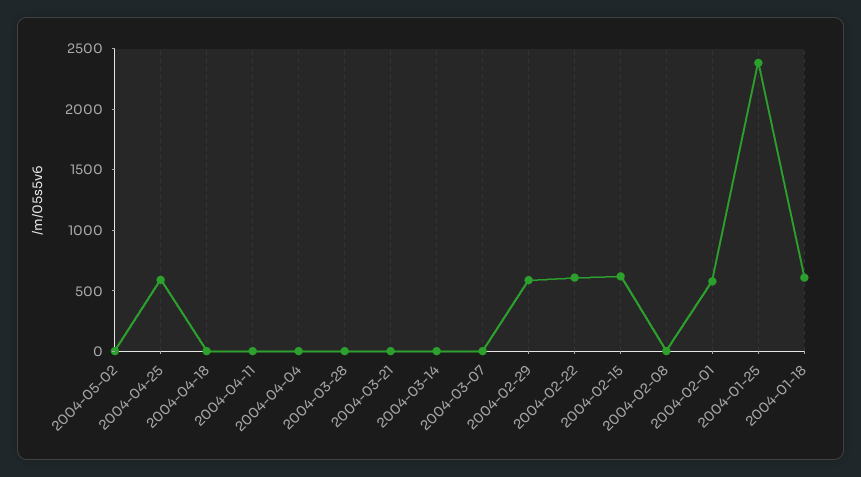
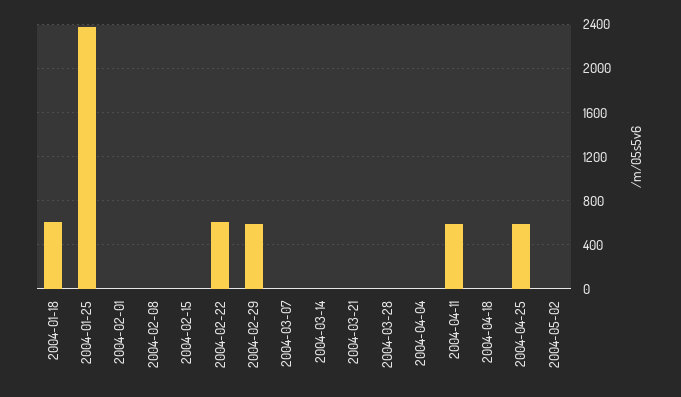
2004-04-11: 0 -> 600
2004-02-15: 600 -> 0
2004-02-01: 600 -> 0

